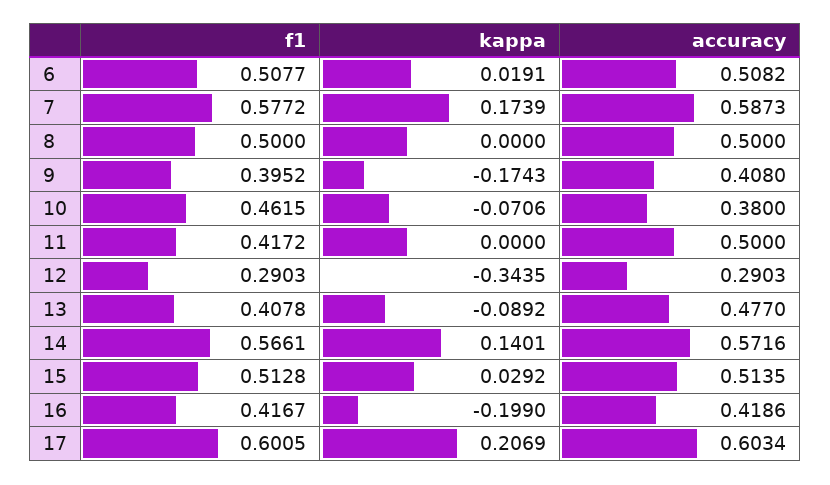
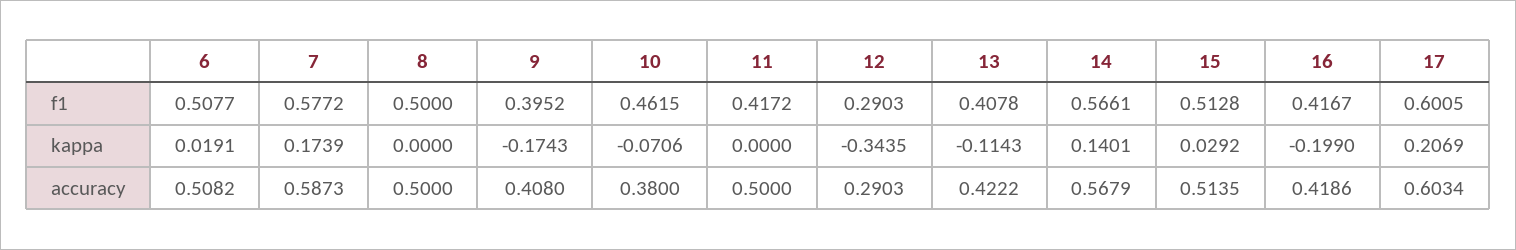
kappa, 13: -0.0892 -> -0.1143
accuracy, 13: 0.477 -> 0.4222
accuracy, 14: 0.5716 -> 0.5679

